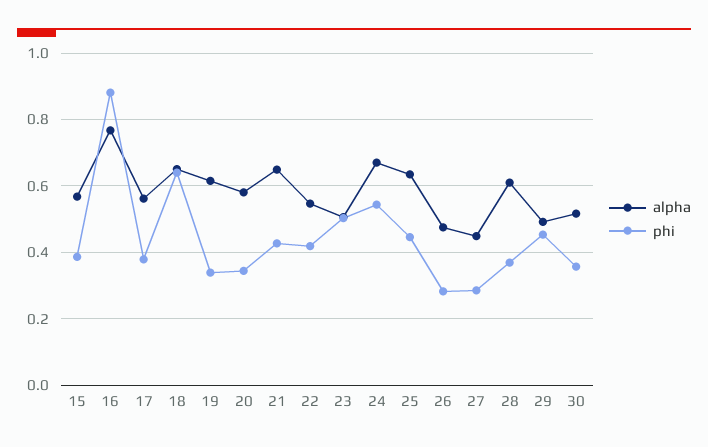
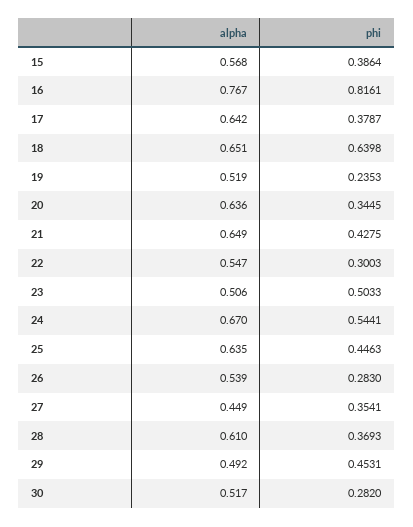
phi, 16: 0.88 -> 0.8161
alpha, 17: 0.56 -> 0.642
alpha, 19: 0.62 -> 0.519
phi, 19: 0.34 -> 0.2353
alpha, 20: 0.58 -> 0.636
phi, 22: 0.42 -> 0.3003
alpha, 26: 0.48 -> 0.539
phi, 27: 0.28 -> 0.3541
phi, 30: 0.36 -> 0.282

